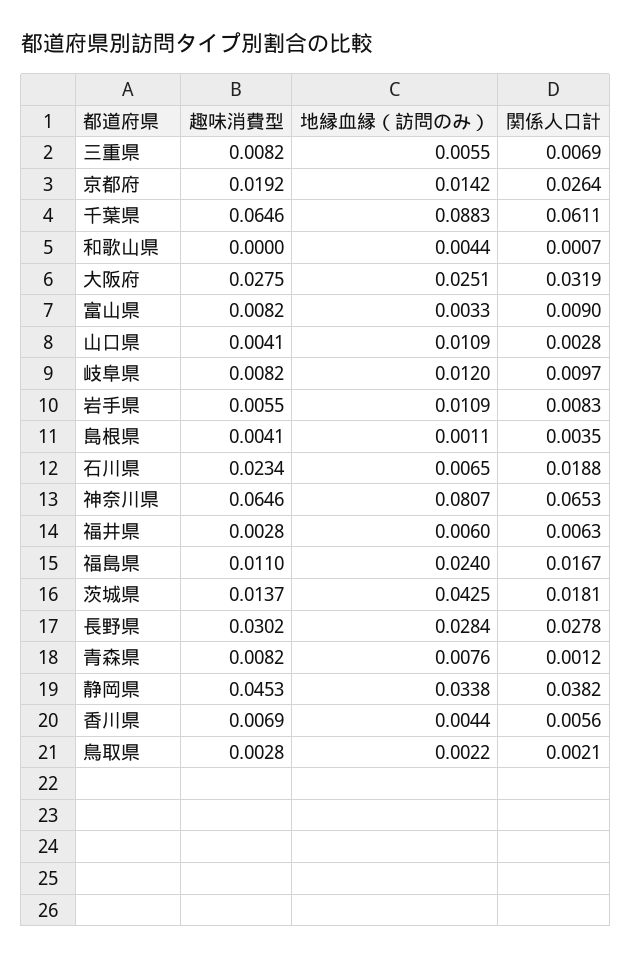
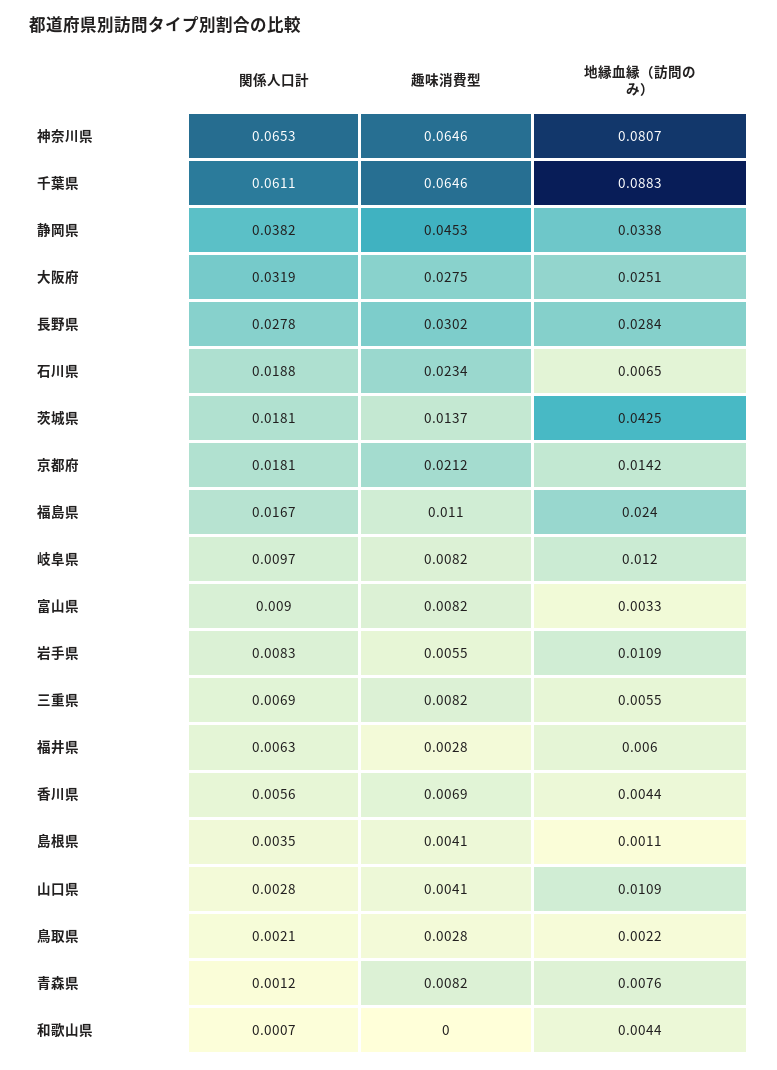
趣味消費型, 京都府: 0.0192 -> 0.0212
関係人口計, 京都府: 0.0264 -> 0.0181

